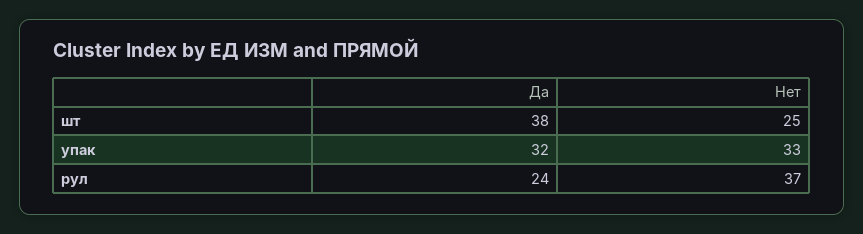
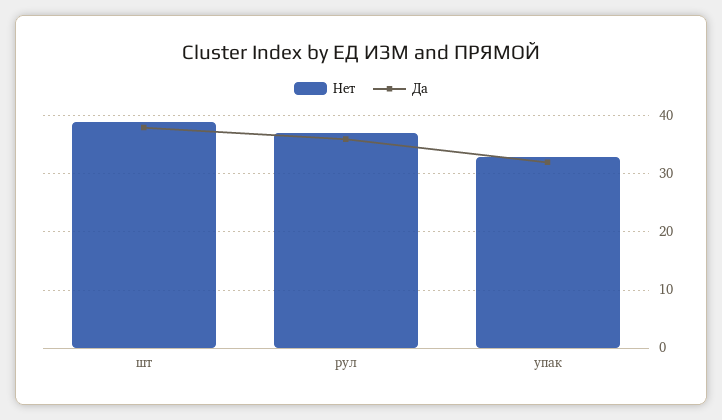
Нет, шт: 25 -> 40
Да, рул: 24 -> 35

